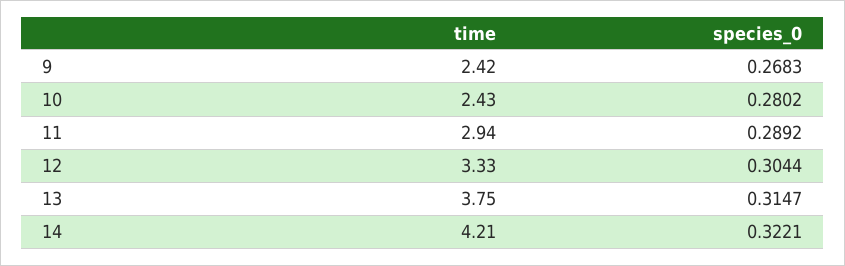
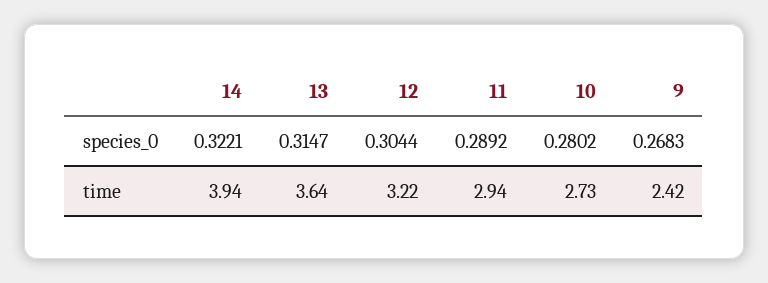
time, 10: 2.43 -> 2.73
time, 12: 3.33 -> 3.22
time, 13: 3.75 -> 3.64
time, 14: 4.21 -> 3.94

